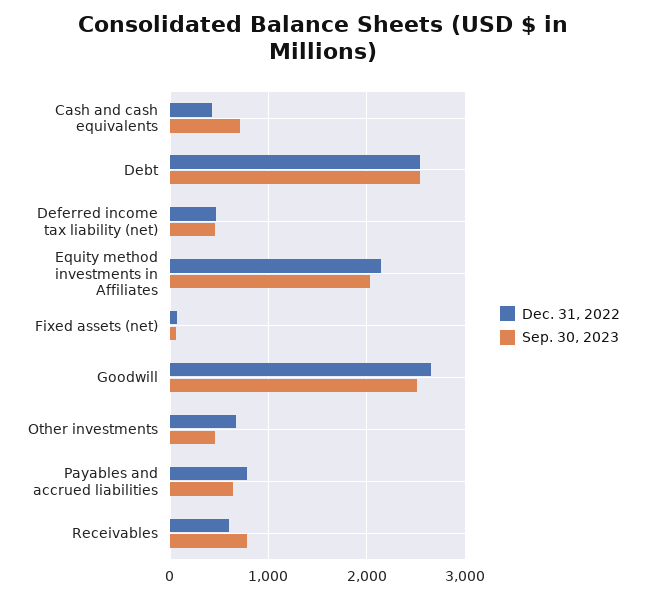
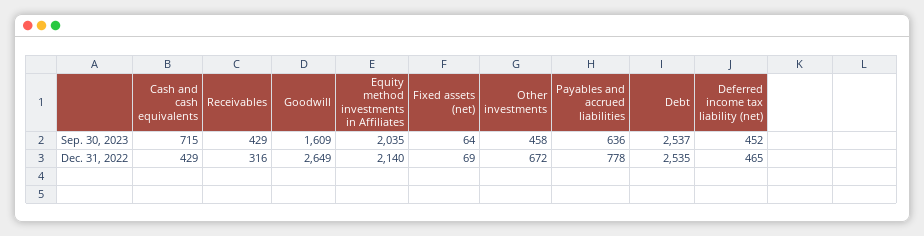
Sep. 30, 2023, Goodwill: 2500 -> 1609
Dec. 31, 2022, Receivables: 600 -> 316
Sep. 30, 2023, Receivables: 800 -> 429

